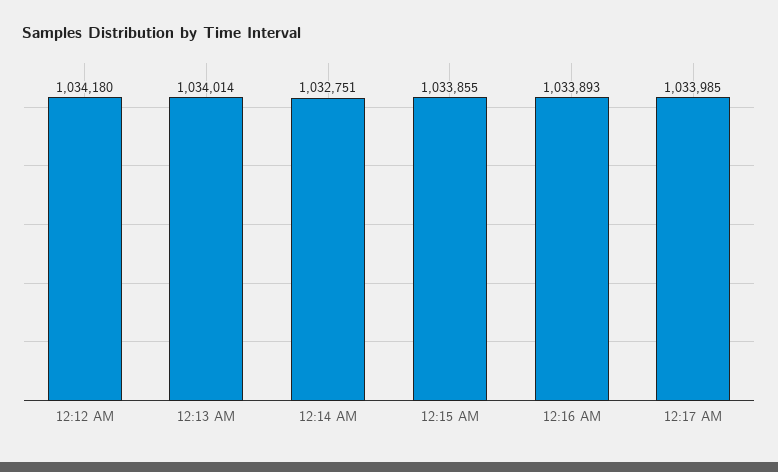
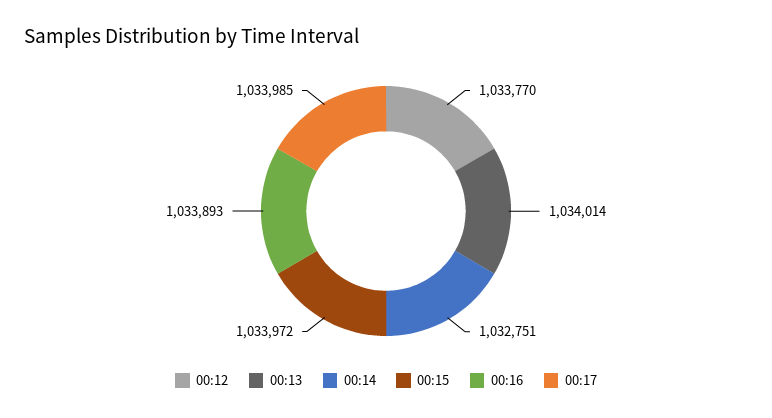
12:12 AM: 1034180 -> 1033770
12:15 AM: 1033855 -> 1033972

